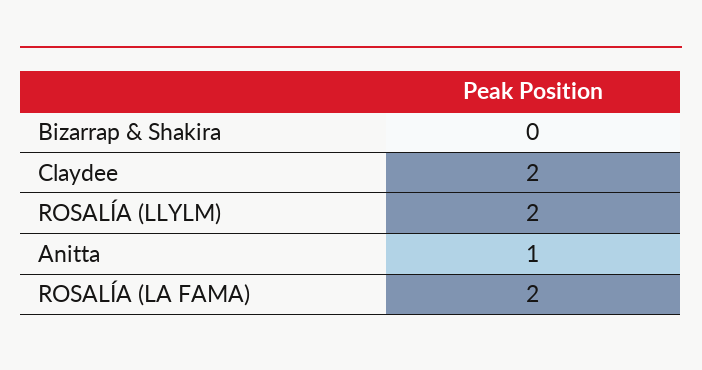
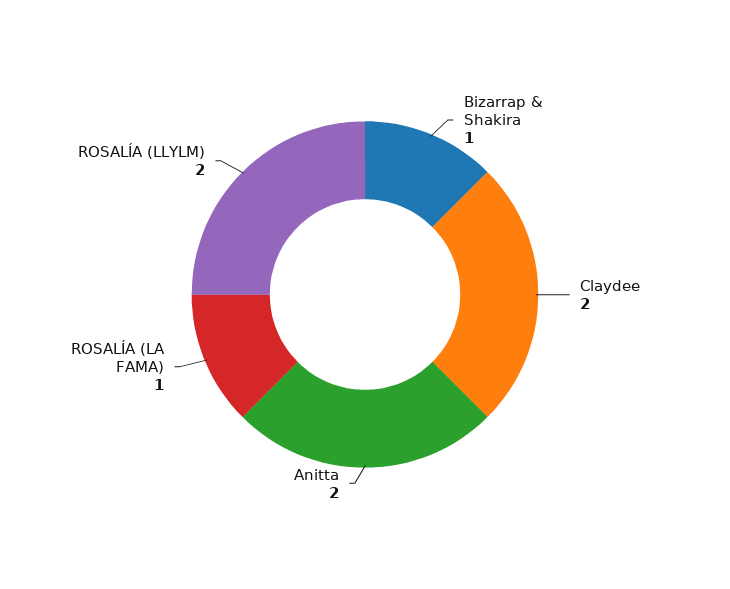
Bizarrap & Shakira: 0 -> 1
Anitta: 1 -> 2
ROSALÍA (LA FAMA): 2 -> 1

